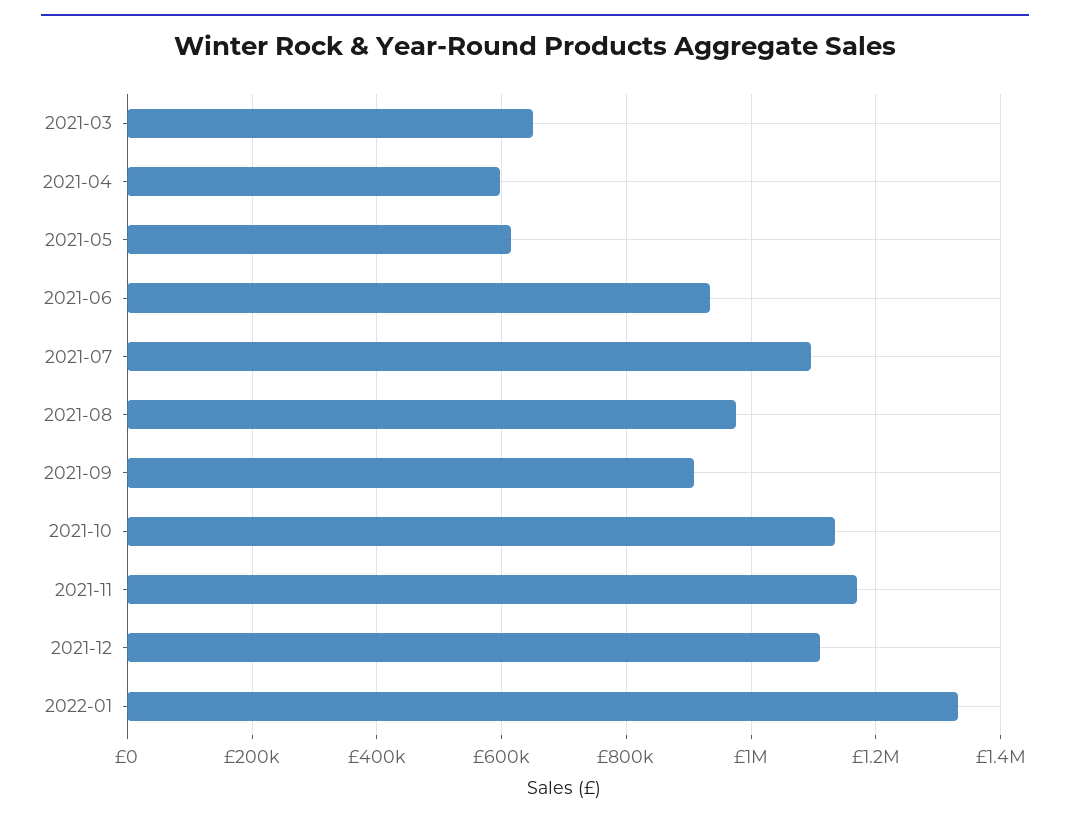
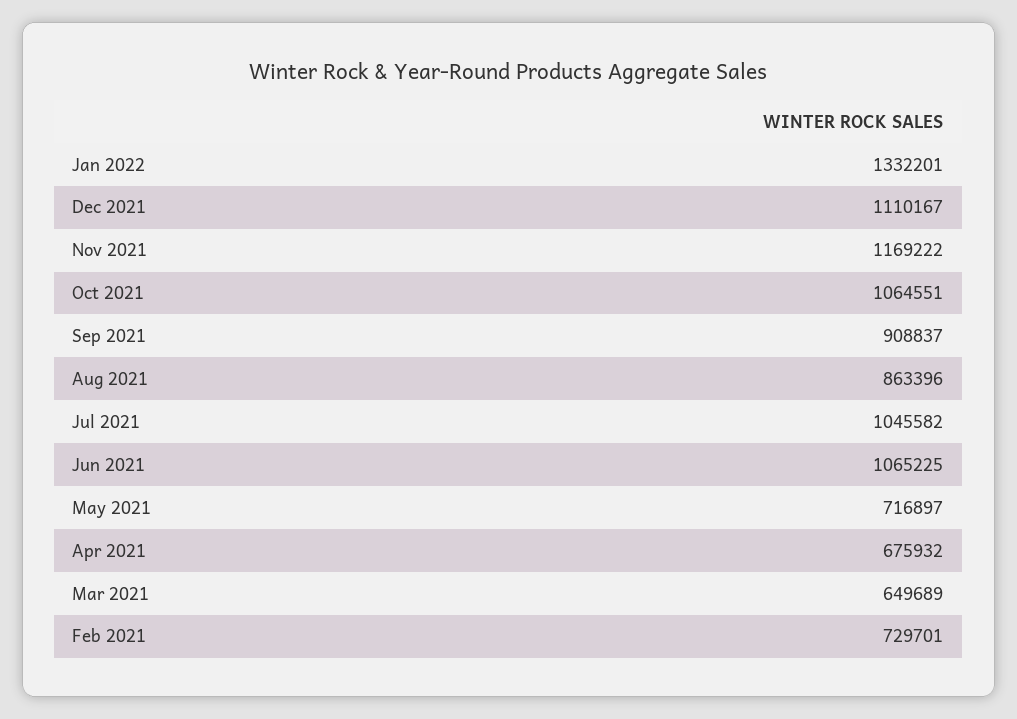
2021-04: 600000 -> 675932
2021-05: 620000 -> 716897
2021-06: 940000 -> 1065225
2021-07: 1100000 -> 1045582
2021-08: 980000 -> 863396
2021-10: 1140000 -> 1064551
Feb 2021: none -> 729701

